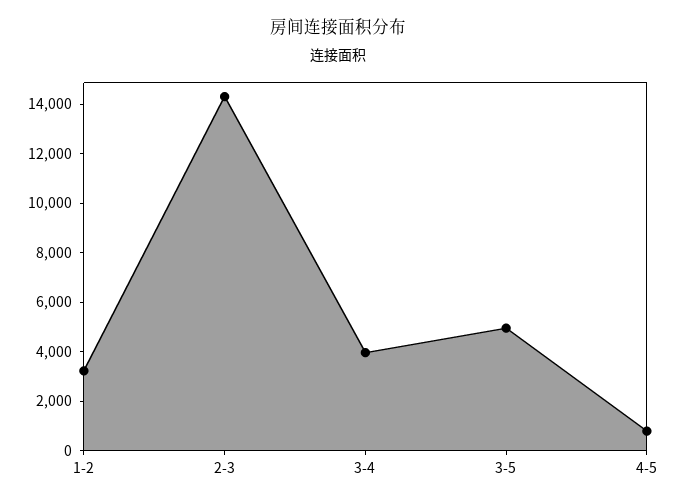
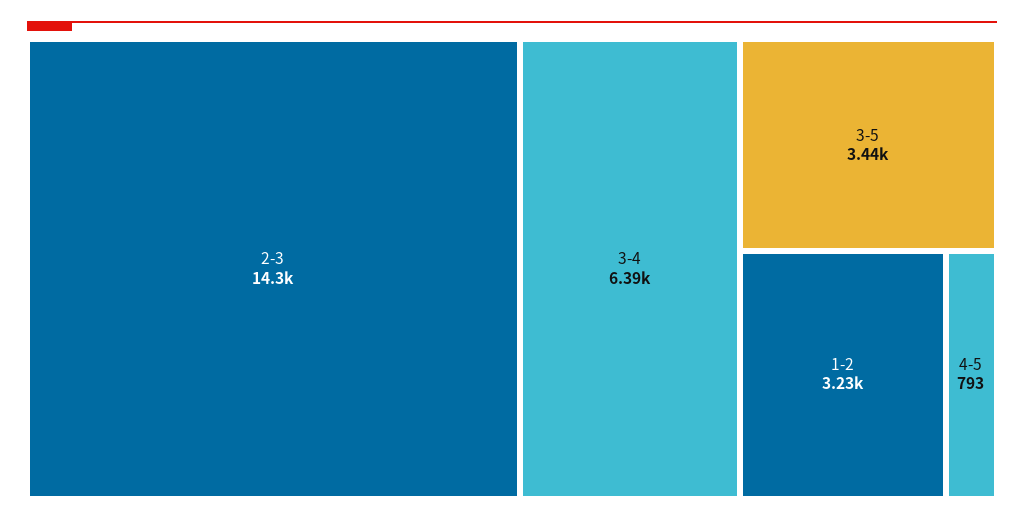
3-4: 4000 -> 6390
3-5: 5000 -> 3440

